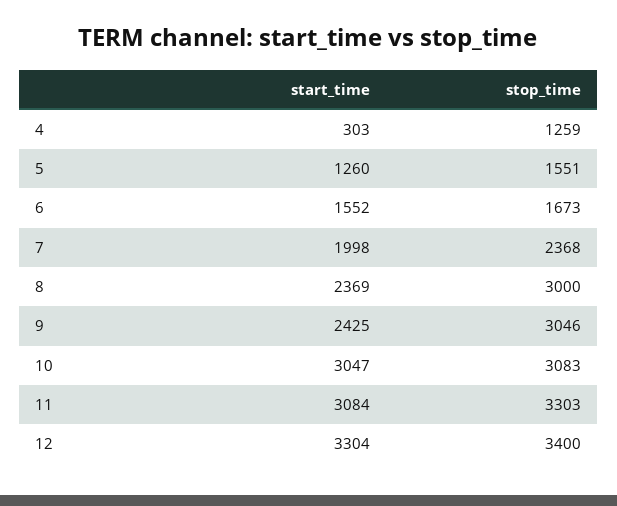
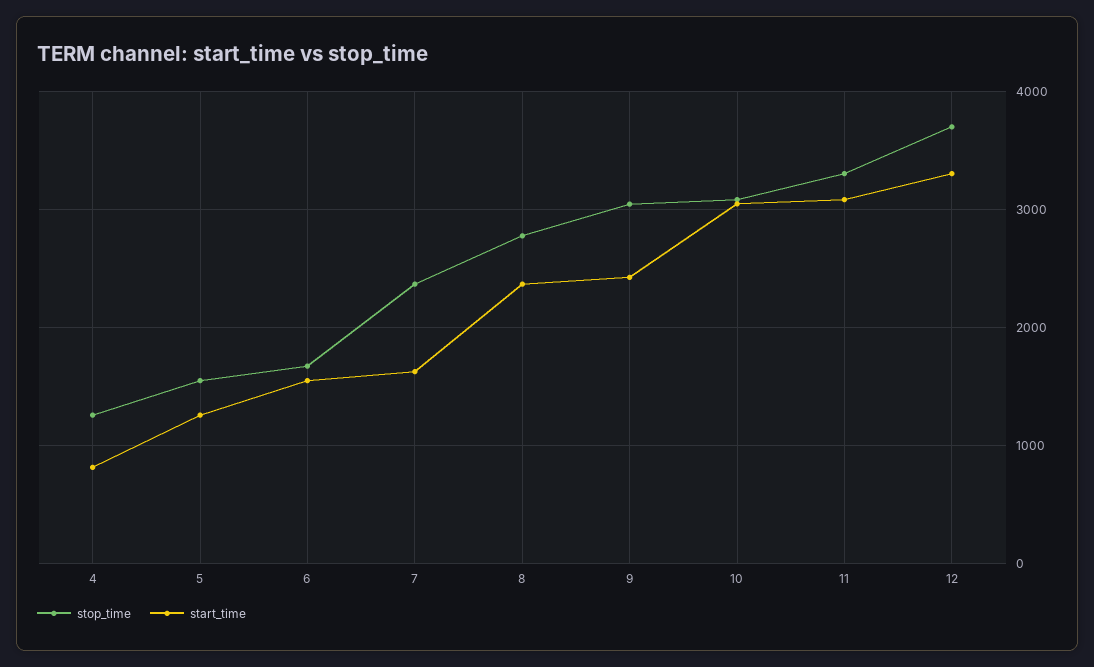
start_time, 4: 303 -> 800
start_time, 7: 1998 -> 1600
stop_time, 8: 3000 -> 2800
stop_time, 12: 3400 -> 3700

